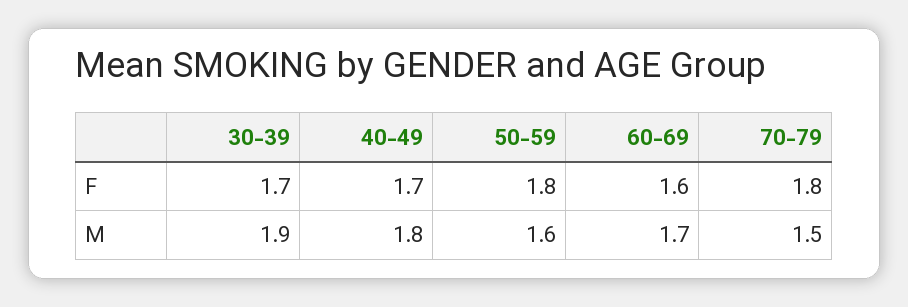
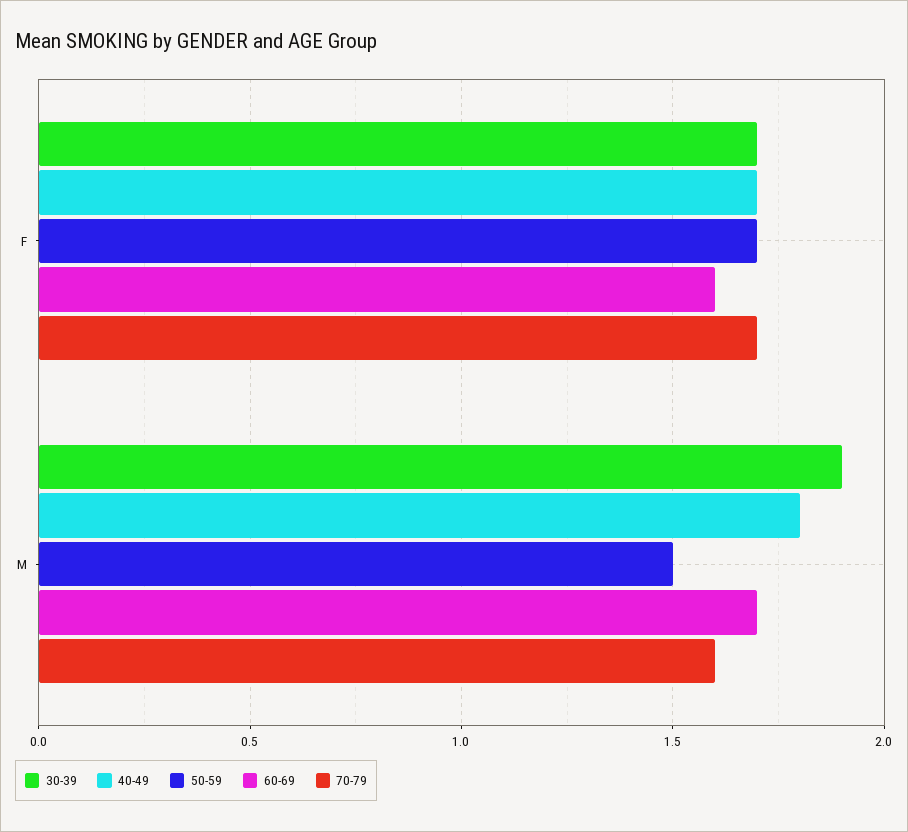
50-59, F: 1.8 -> 1.7
70-79, F: 1.8 -> 1.7
50-59, M: 1.6 -> 1.5
70-79, M: 1.5 -> 1.6

